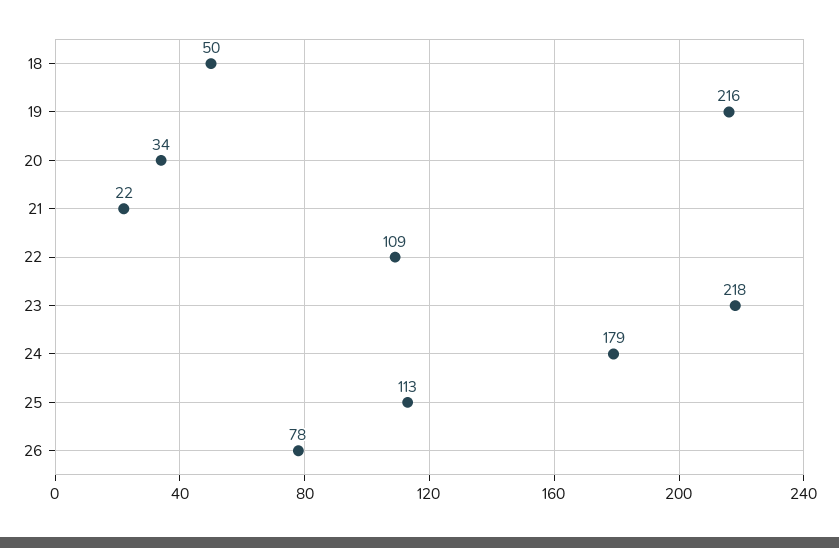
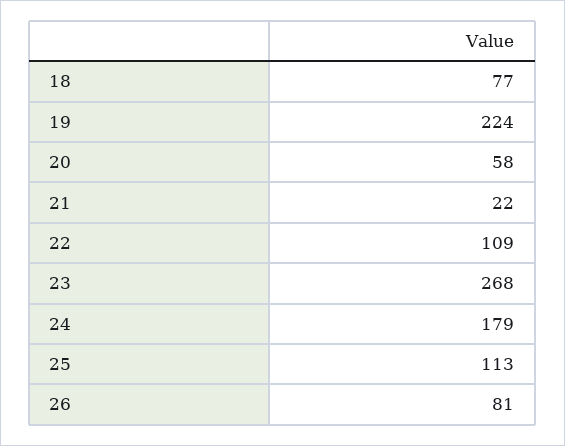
18: 50 -> 77
19: 216 -> 224
20: 34 -> 58
23: 218 -> 268
26: 78 -> 81

